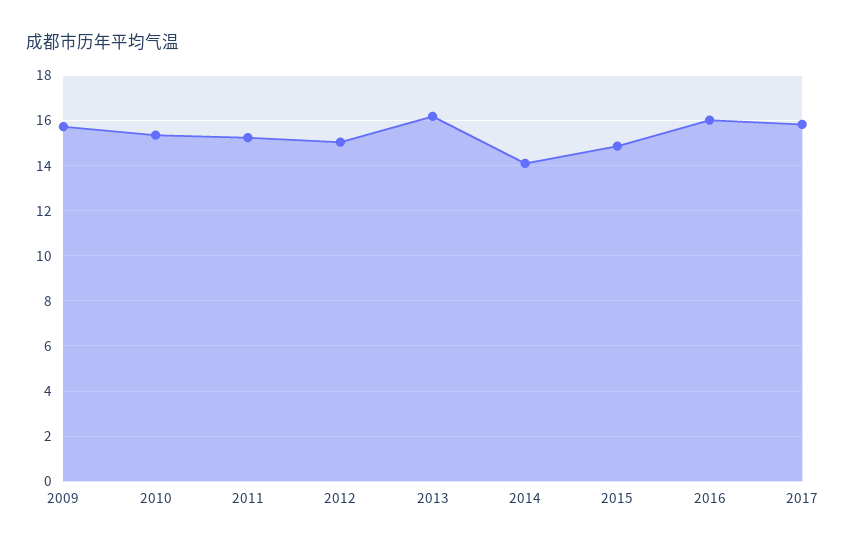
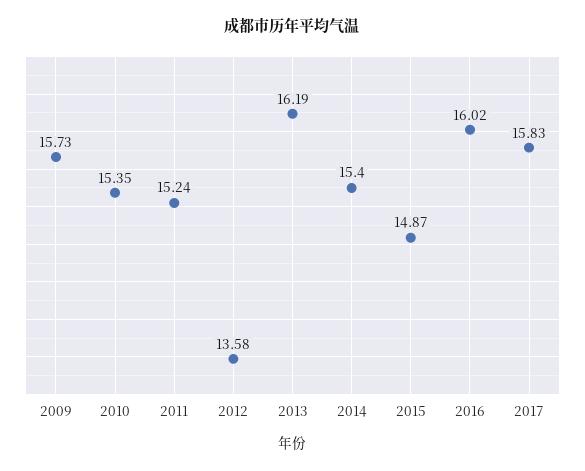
2012: 15 -> 13.58
2014: 14 -> 15.4

